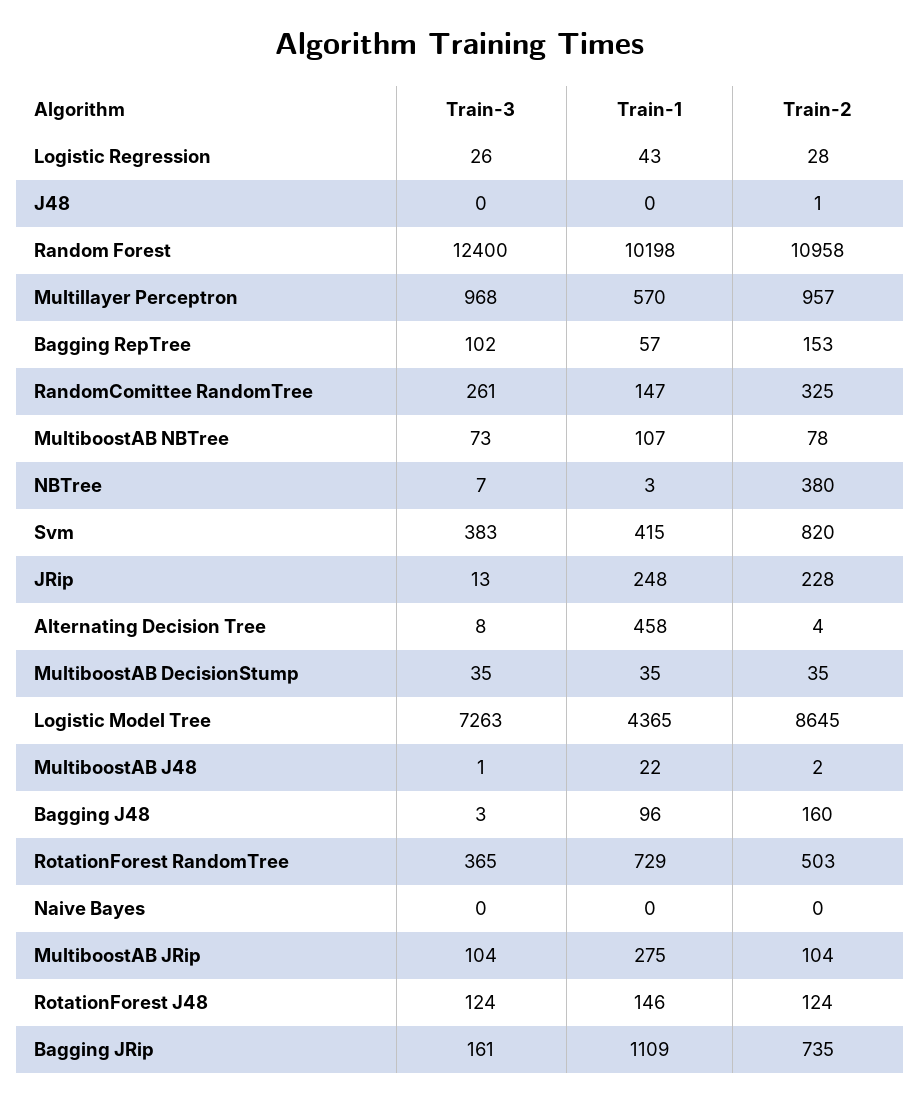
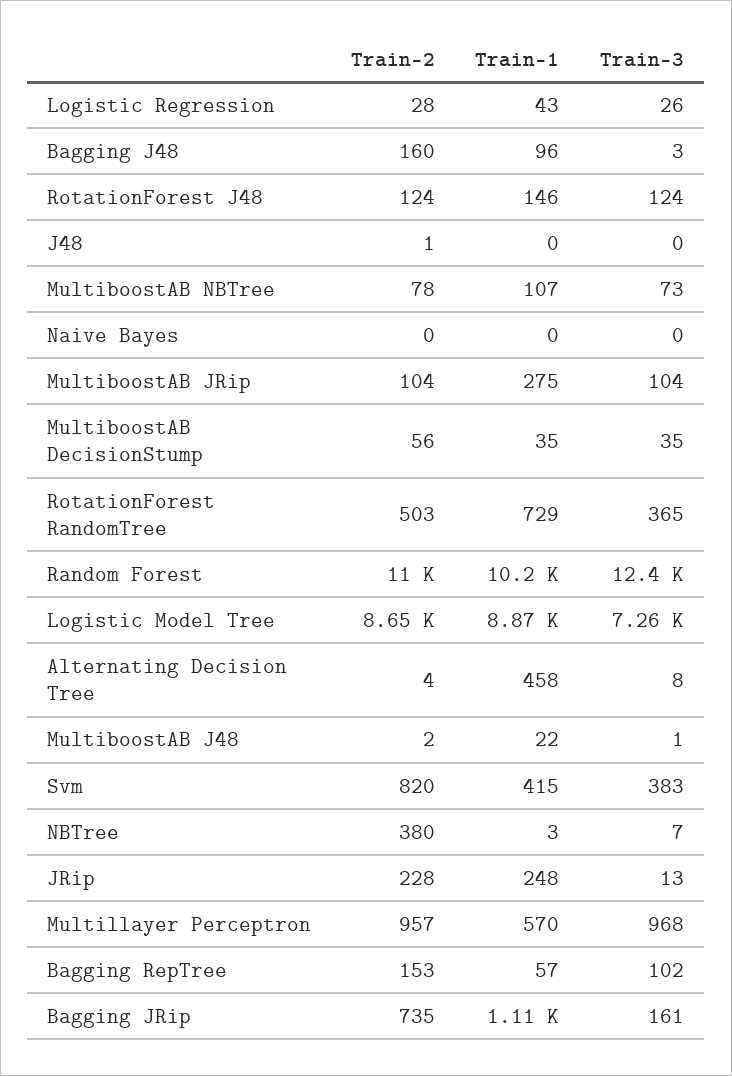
Train-3, RandomComittee RandomTree: 261 -> none
Train-1, RandomComittee RandomTree: 147 -> none
Train-2, RandomComittee RandomTree: 325 -> none
Train-2, MultiboostAB DecisionStump: 35 -> 56
Train-1, Logistic Model Tree: 4365 -> 8870

